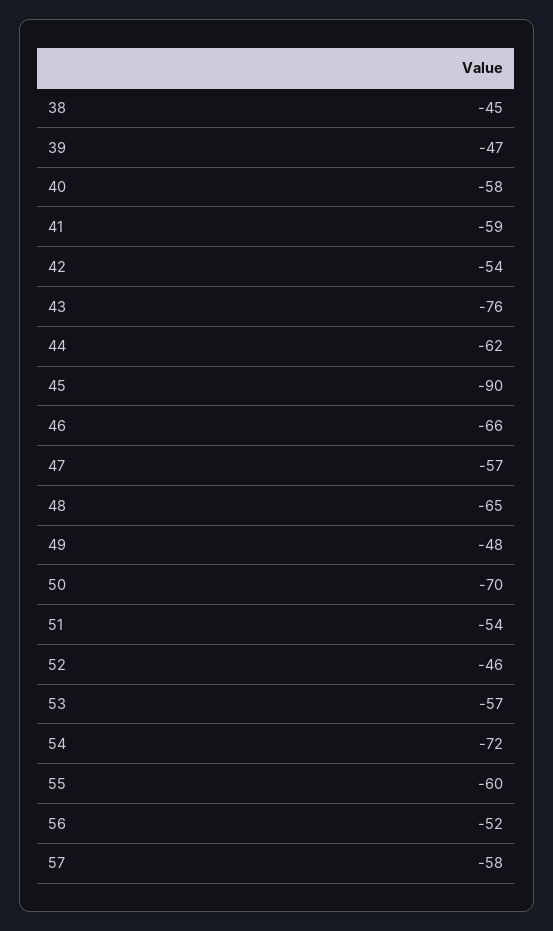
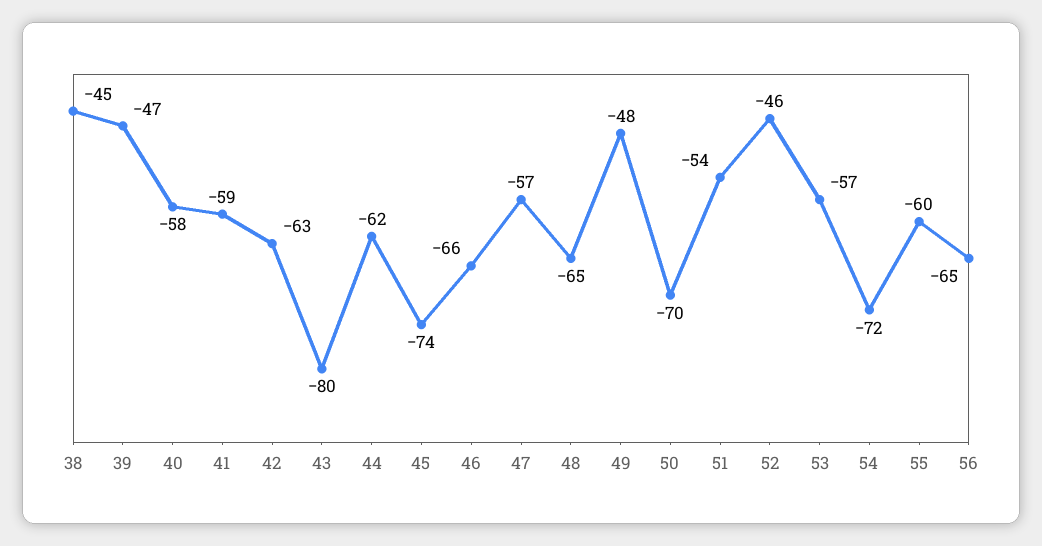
42: -54 -> -63
43: -76 -> -80
45: -90 -> -74
56: -52 -> -65
57: -58 -> none

